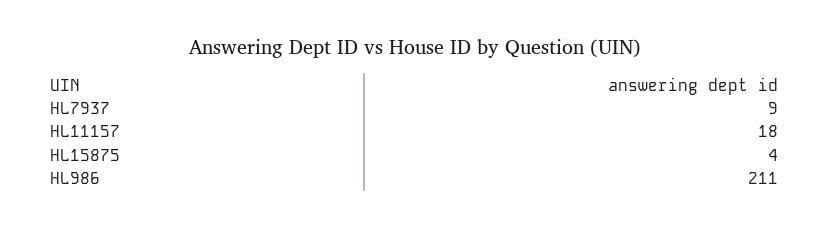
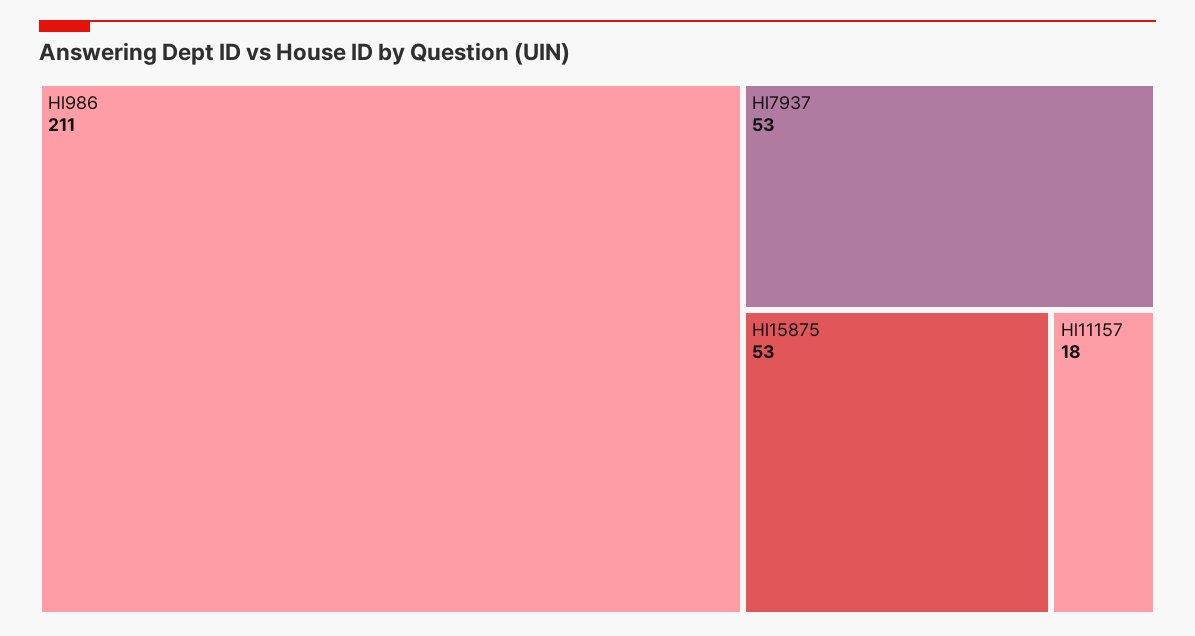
HL7937: 9 -> 53
HL15875: 4 -> 53

